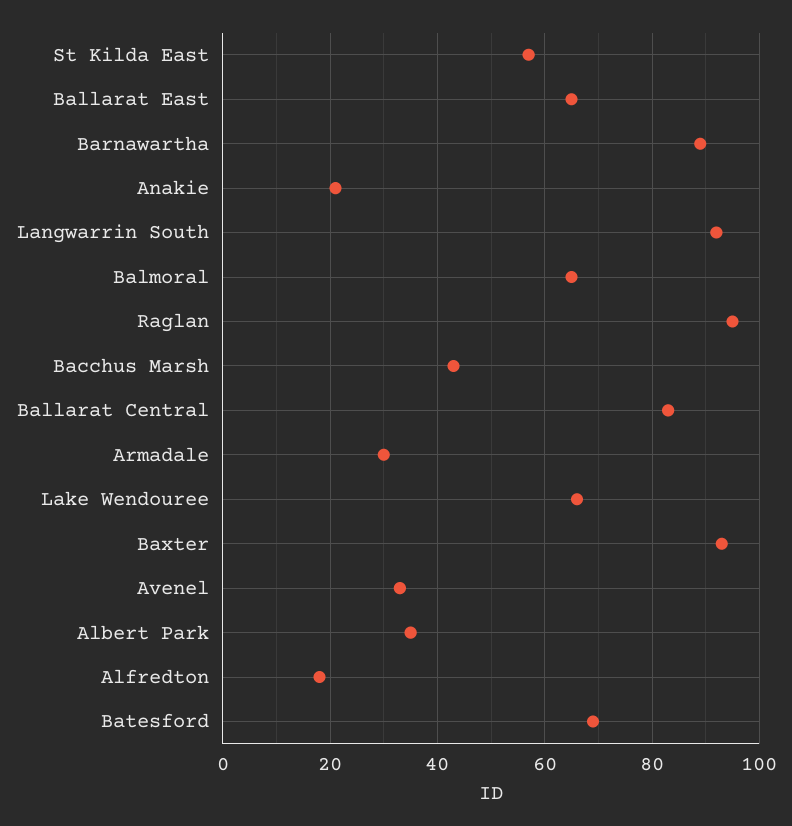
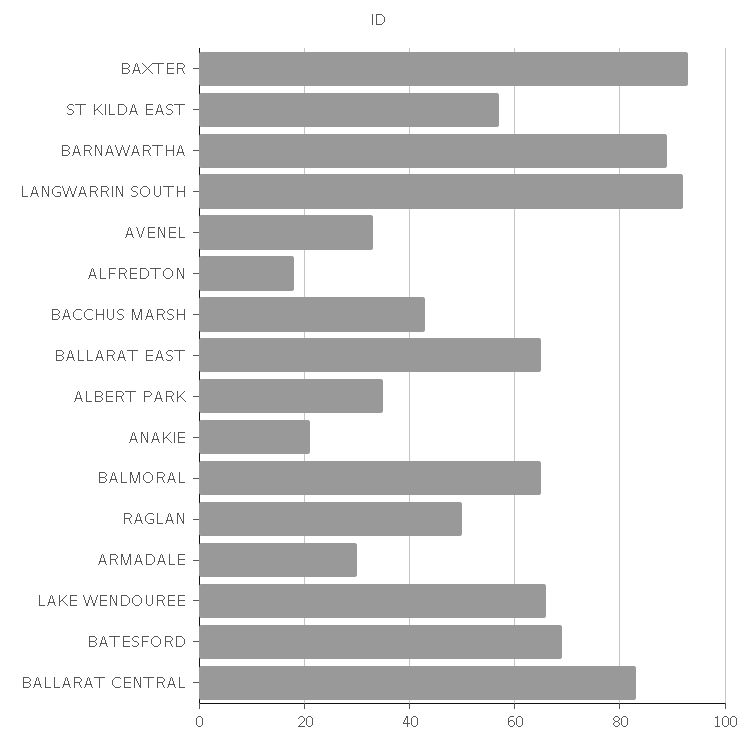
Raglan: 95 -> 50

